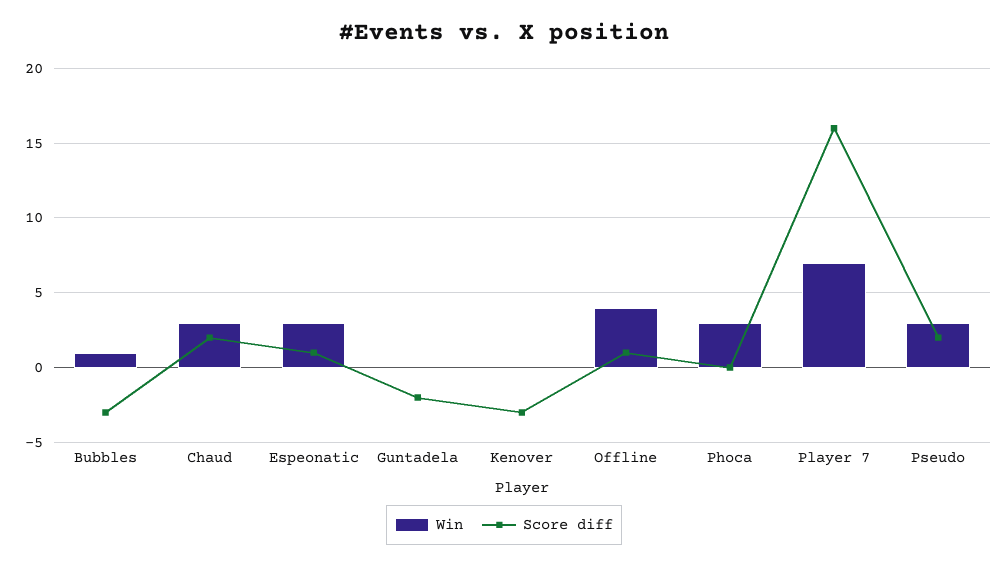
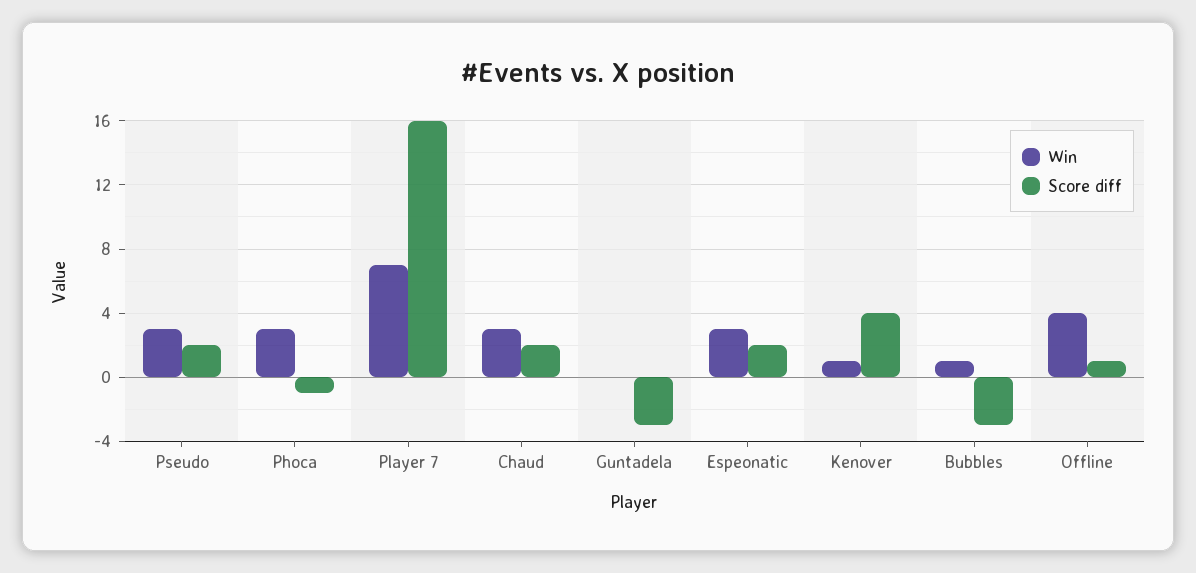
Score diff, Espeonatic: 1 -> 2
Score diff, Guntadela: -2 -> -3
Win, Kenover: 0 -> 1
Score diff, Kenover: -3 -> 4
Score diff, Phoca: 0 -> -1

